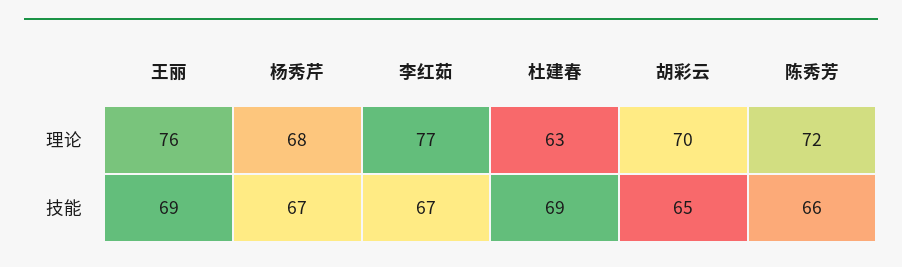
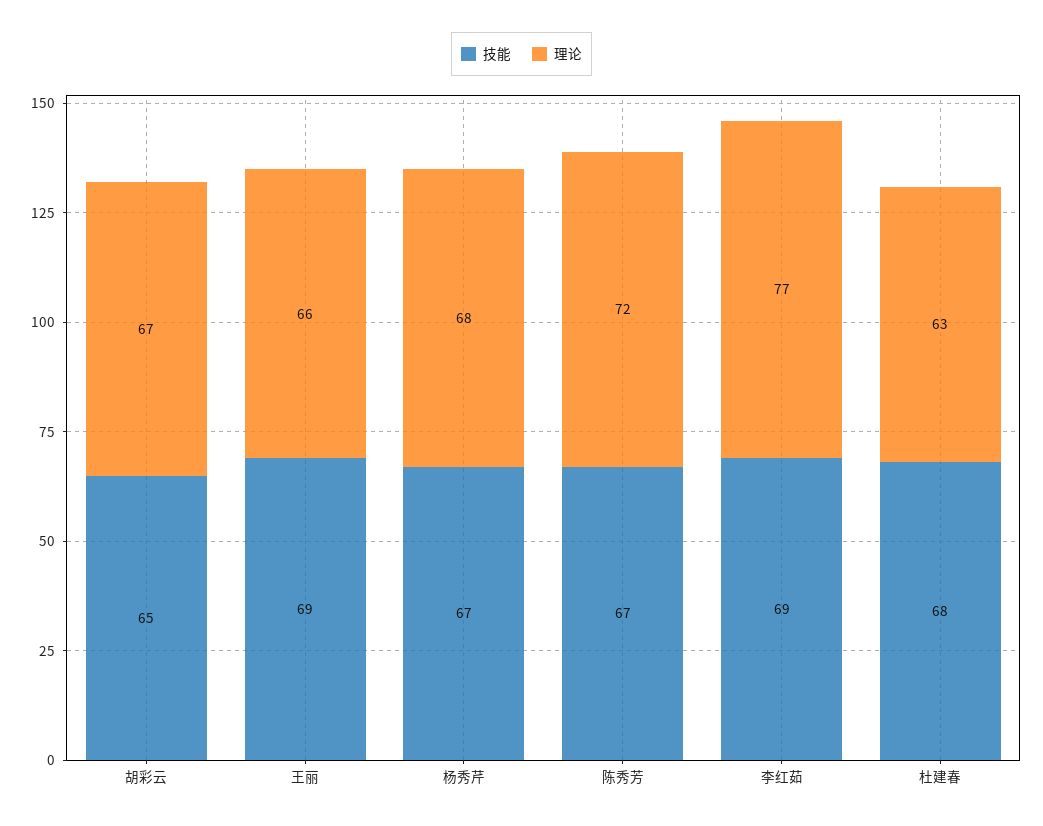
理论, 王丽: 76 -> 66
理论, 胡彩云: 70 -> 67
技能, 李红茹: 67 -> 69
技能, 杜建春: 69 -> 68
技能, 陈秀芳: 66 -> 67

